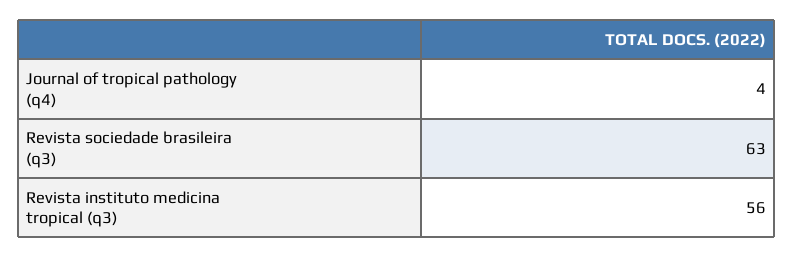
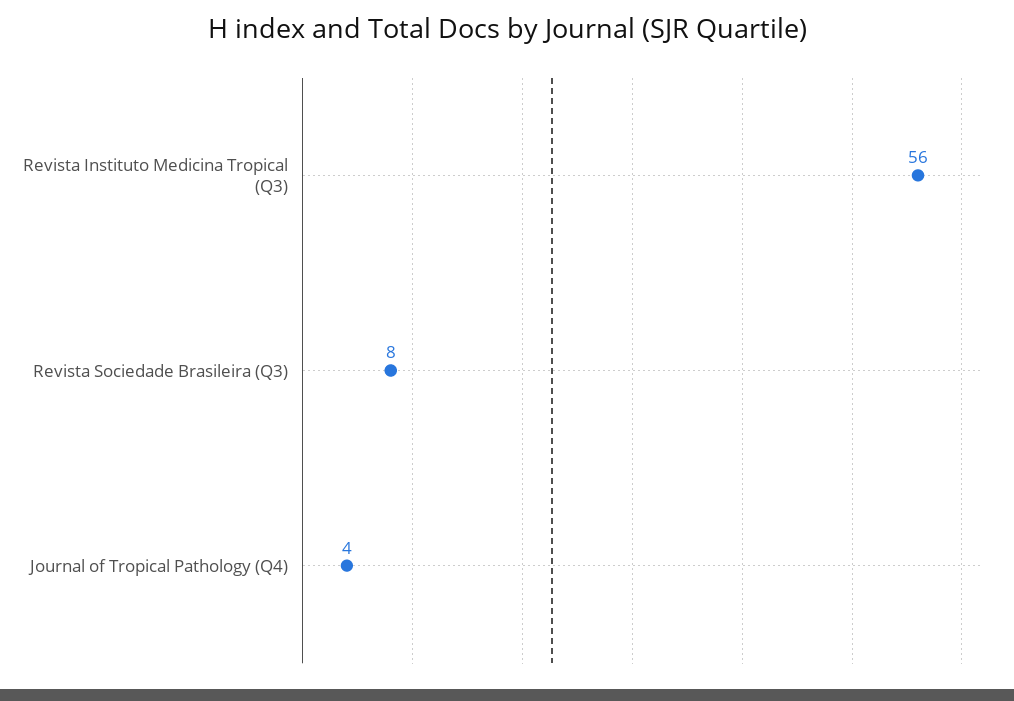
Revista sociedade brasileira (q3): 63 -> 8

